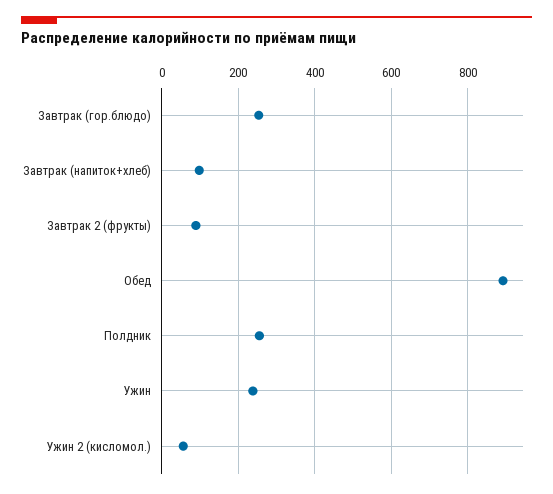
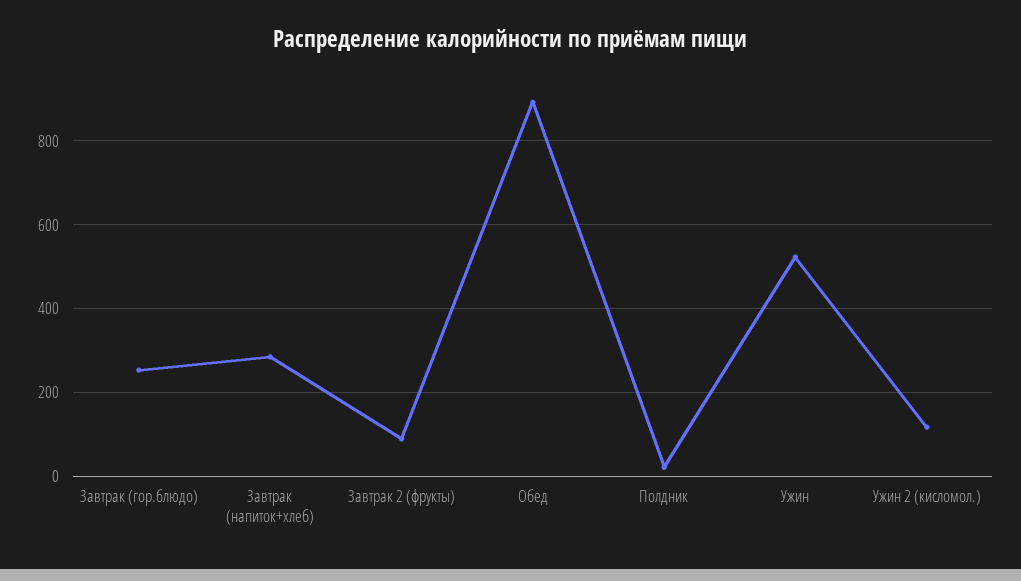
Завтрак (напиток+хлеб): 100 -> 280
Полдник: 260 -> 20
Ужин: 240 -> 520
Ужин 2 (кисломол.): 60 -> 120

